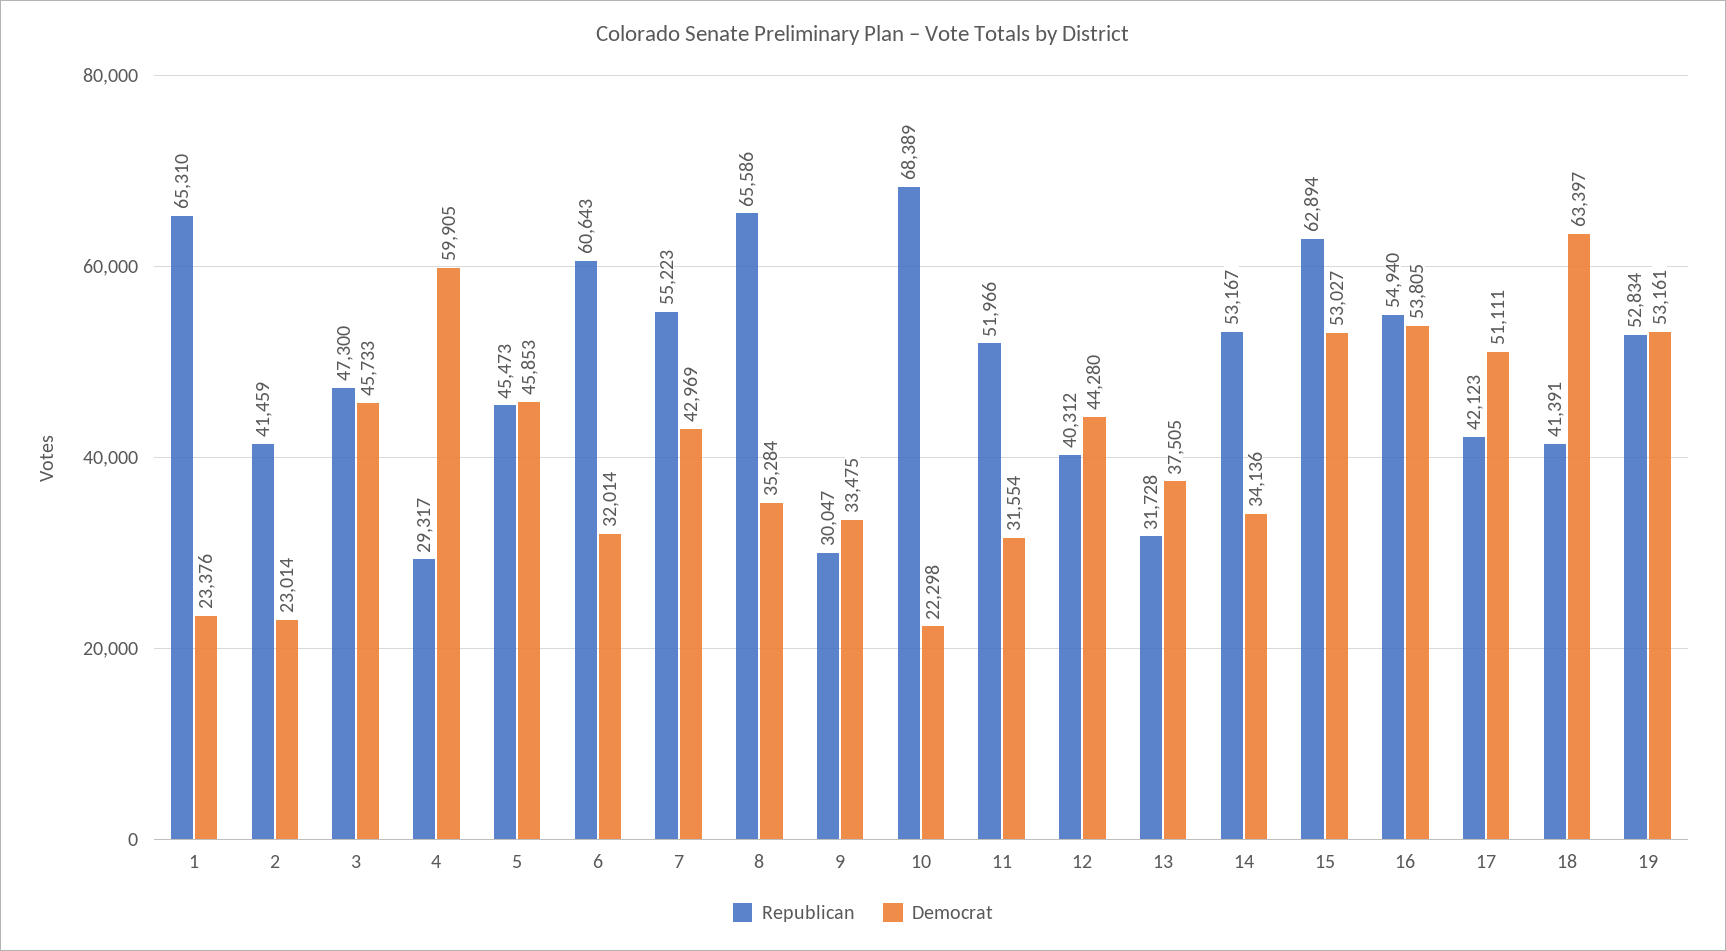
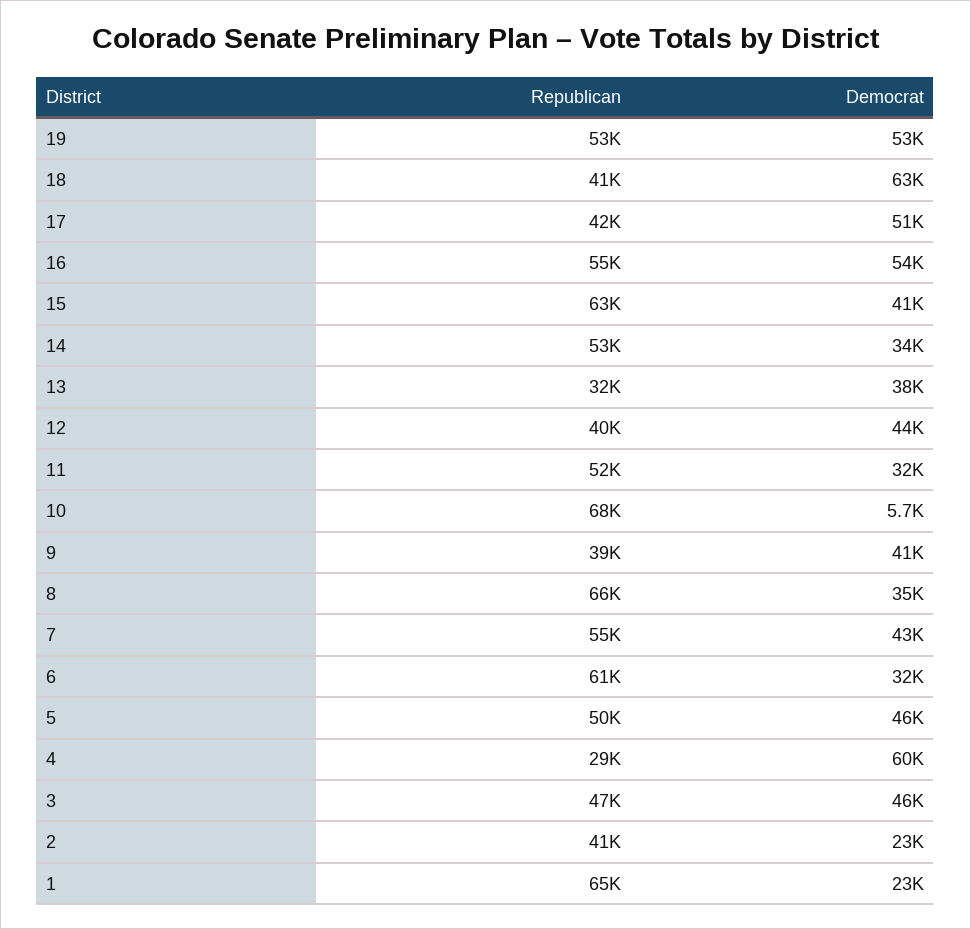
Republican, 5: 45473 -> 50000
Republican, 9: 30047 -> 39000
Democrat, 9: 33475 -> 41000
Democrat, 10: 22298 -> 5700
Democrat, 15: 53027 -> 41000

